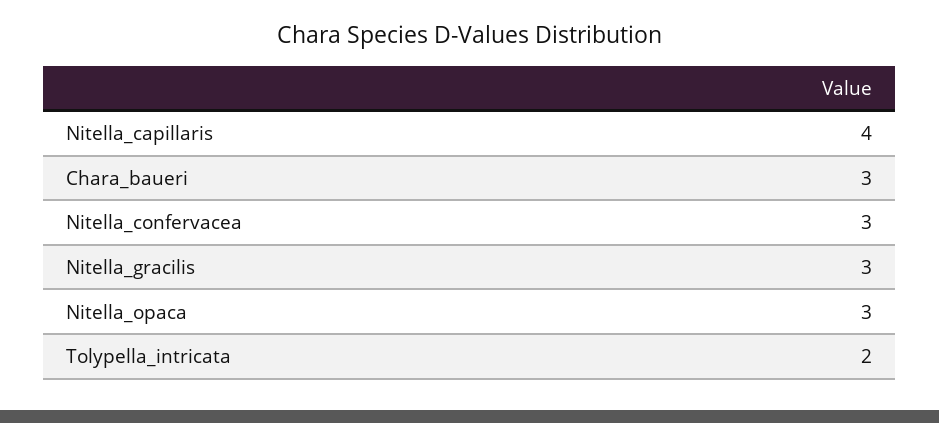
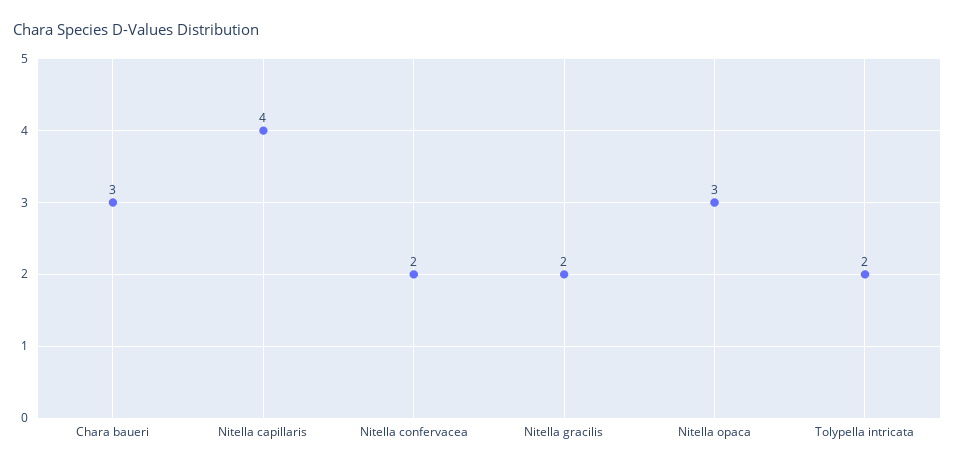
Nitella_confervacea: 3 -> 2
Nitella_gracilis: 3 -> 2

